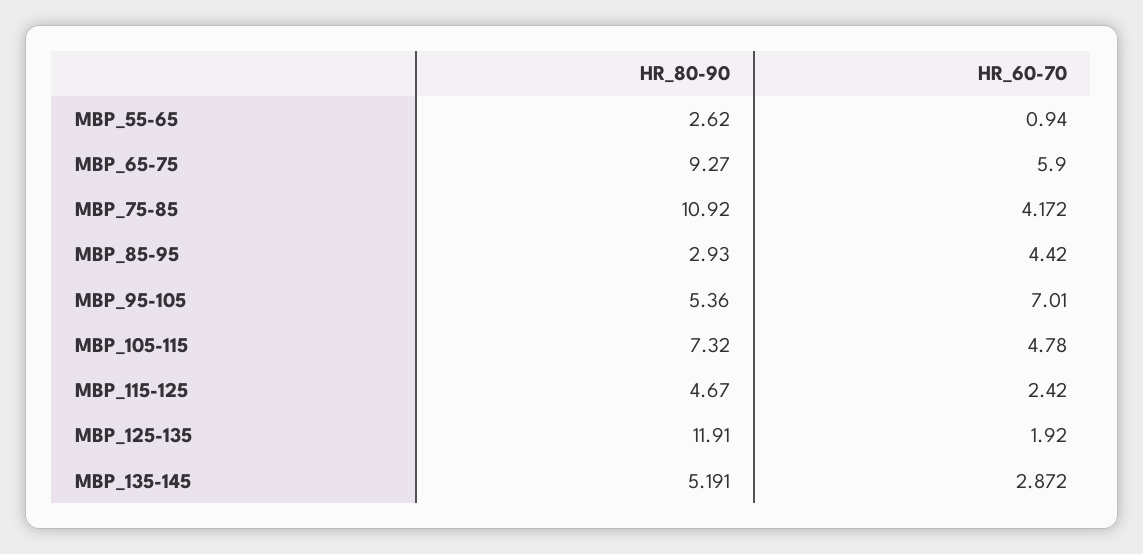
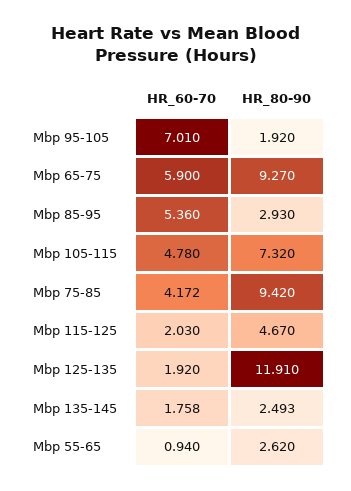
HR_80-90, MBP_75-85: 10.92 -> 9.42
HR_60-70, MBP_85-95: 4.42 -> 5.36
HR_80-90, MBP_95-105: 5.36 -> 1.92
HR_60-70, MBP_115-125: 2.42 -> 2.03
HR_80-90, MBP_135-145: 5.191 -> 2.493
HR_60-70, MBP_135-145: 2.872 -> 1.758

